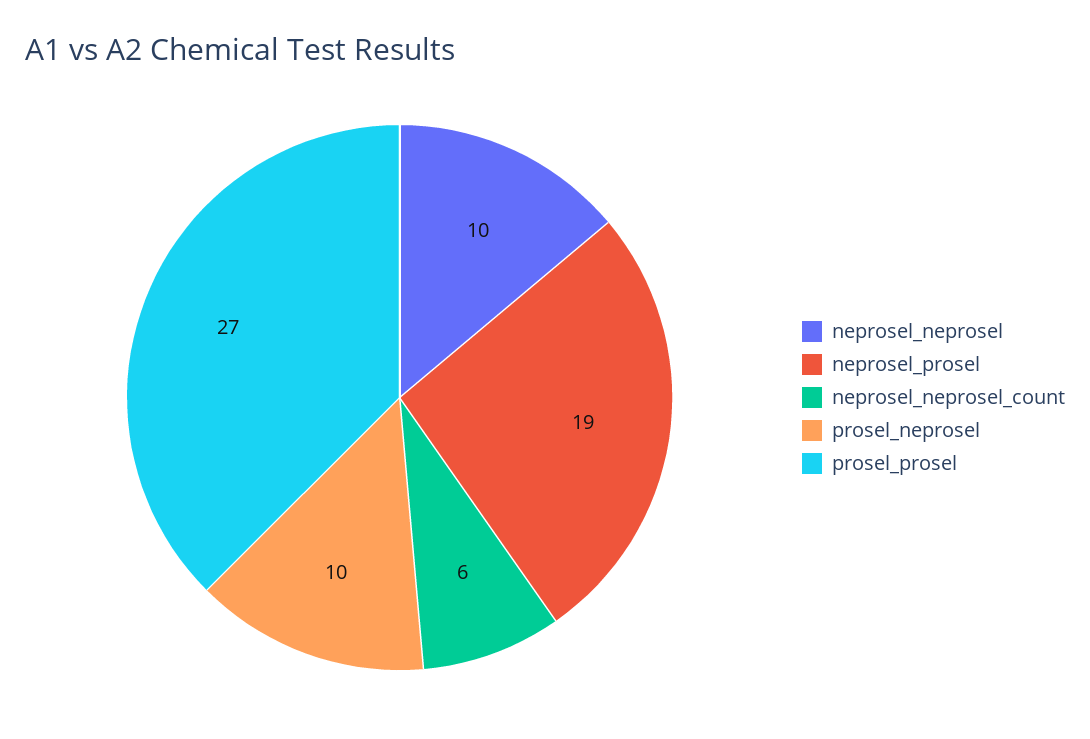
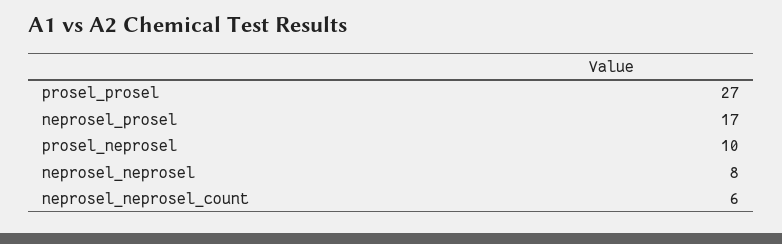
neprosel_neprosel: 10 -> 8
neprosel_prosel: 19 -> 17

